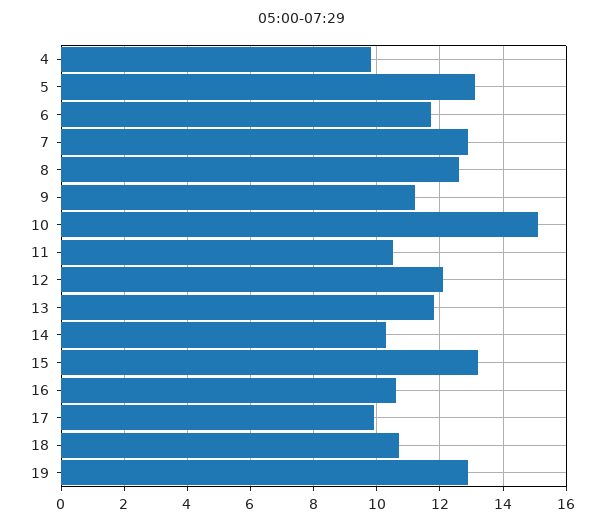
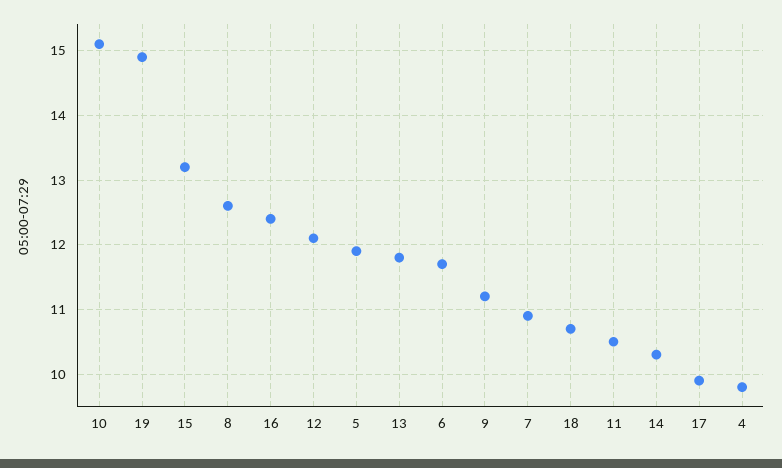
5: 13 -> 11.9
7: 13 -> 10.9
16: 10.5 -> 12.4
19: 13 -> 14.9

